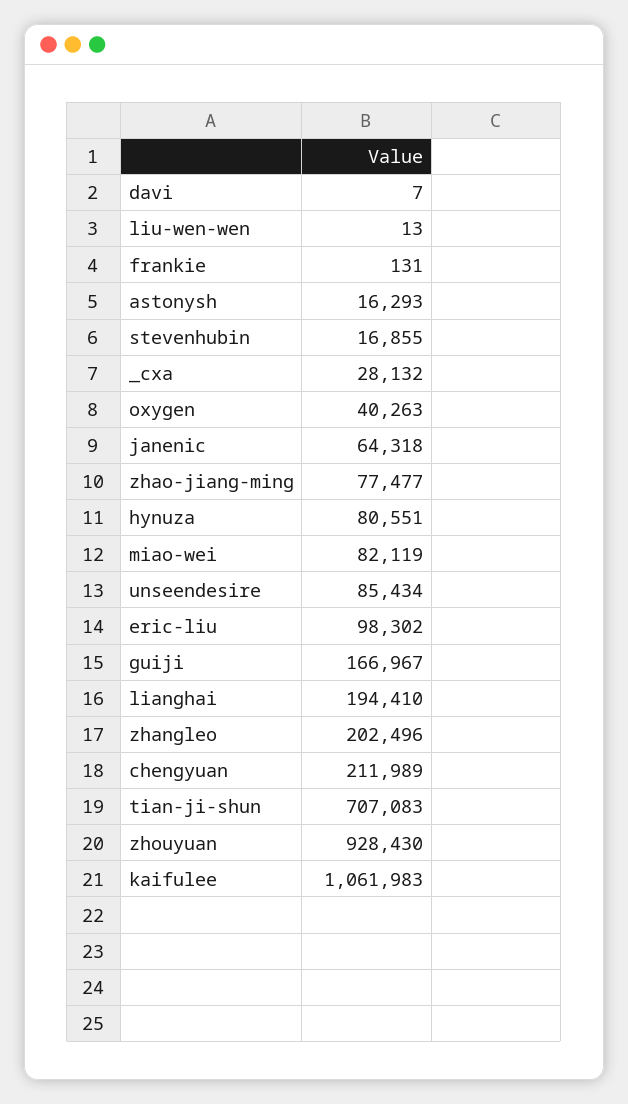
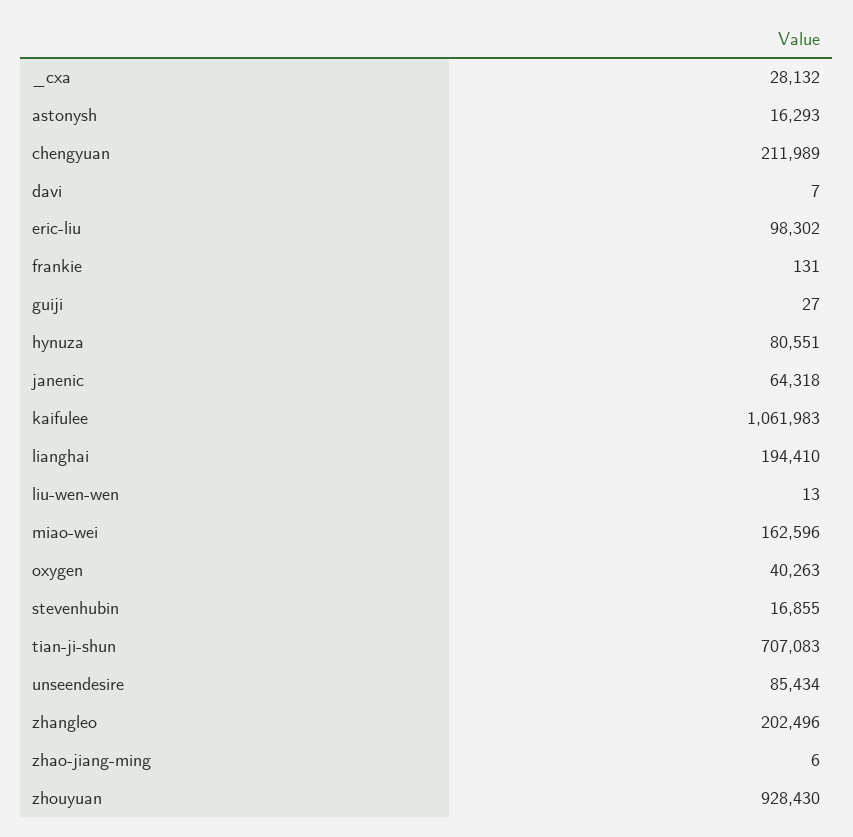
zhao-jiang-ming: 77477 -> 6
miao-wei: 82119 -> 162596
guiji: 166967 -> 27

